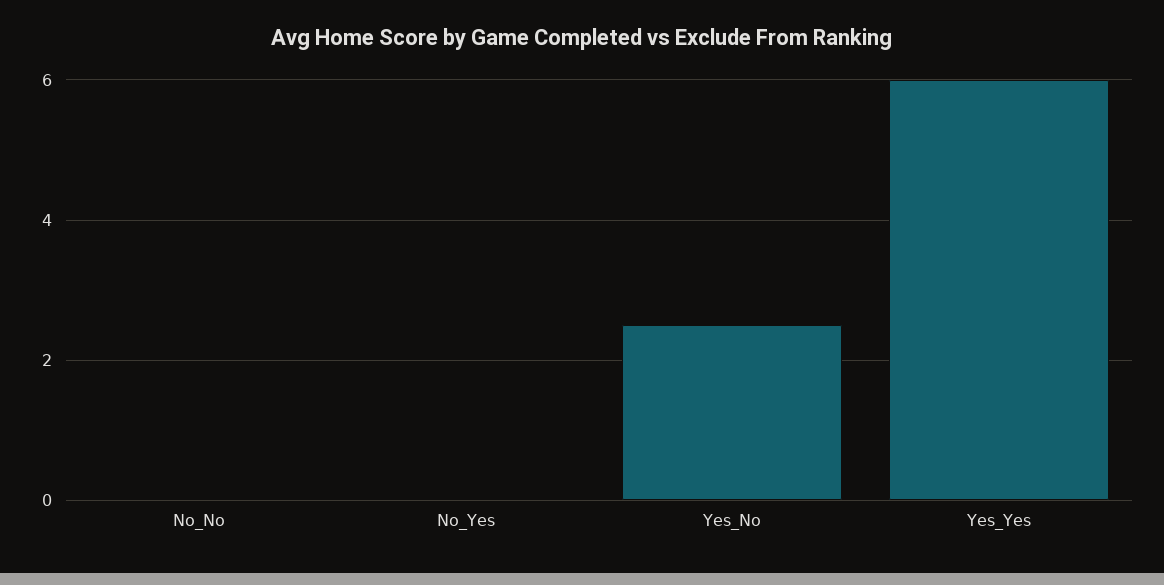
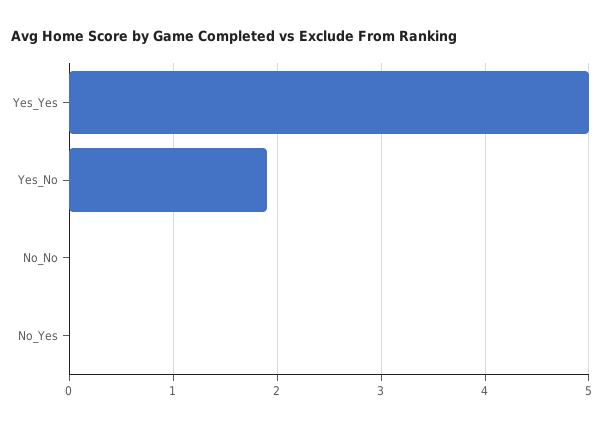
Yes_No: 2.5 -> 1.9
Yes_Yes: 6 -> 5

